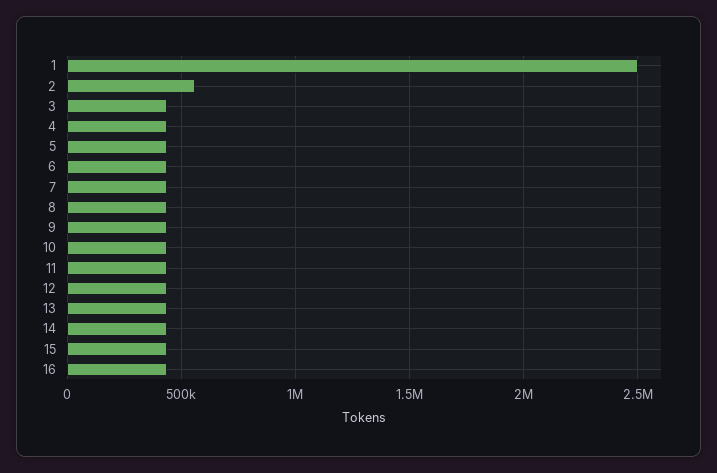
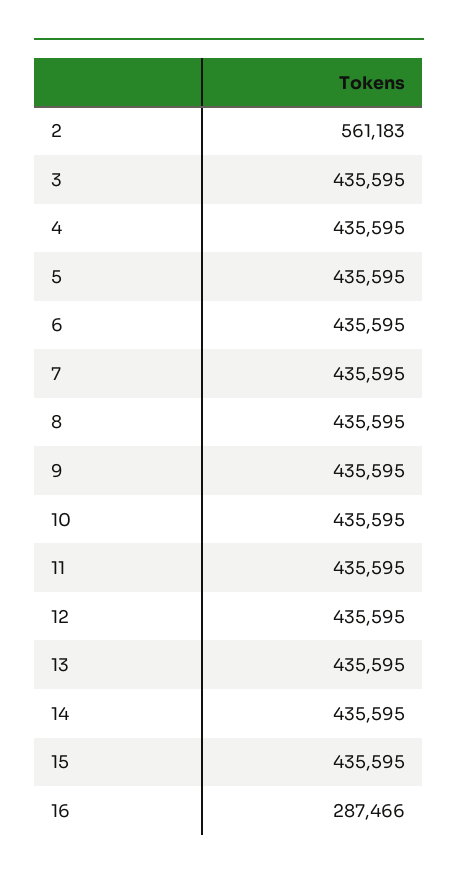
1: 2500000 -> none
16: 450000 -> 287466

